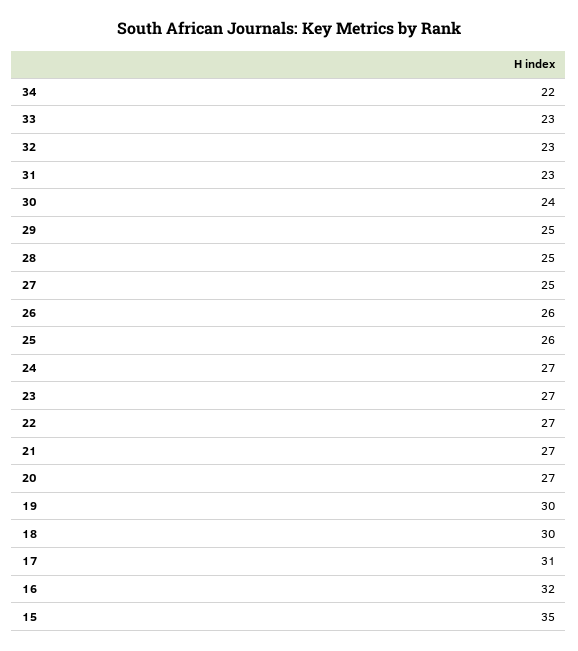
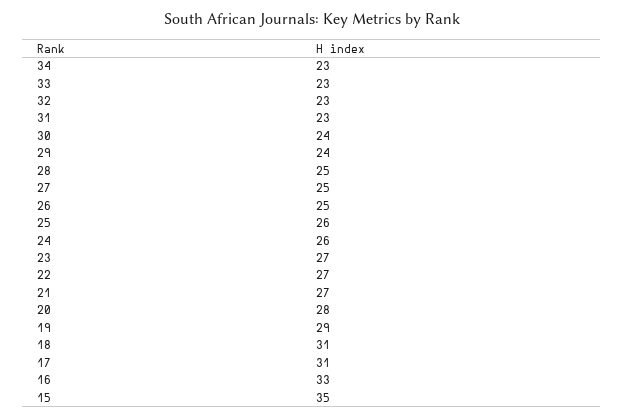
34: 22 -> 23
29: 25 -> 24
26: 26 -> 25
24: 27 -> 26
20: 27 -> 28
19: 30 -> 29
18: 30 -> 31
16: 32 -> 33

